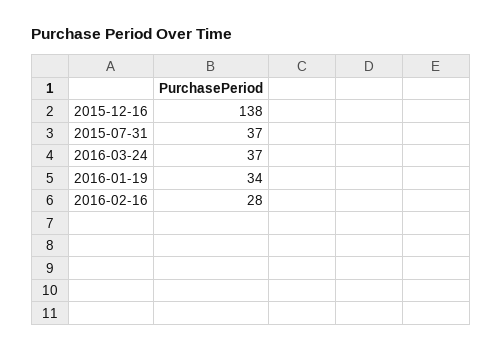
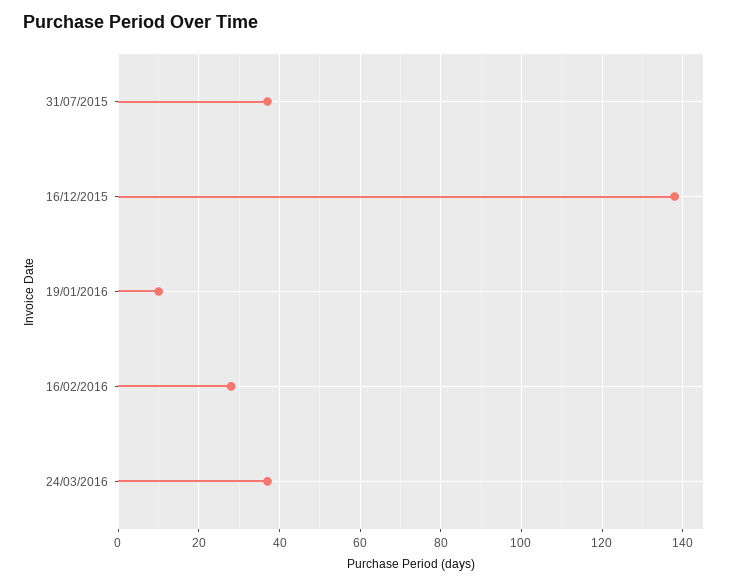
2016-01-19: 34 -> 10

